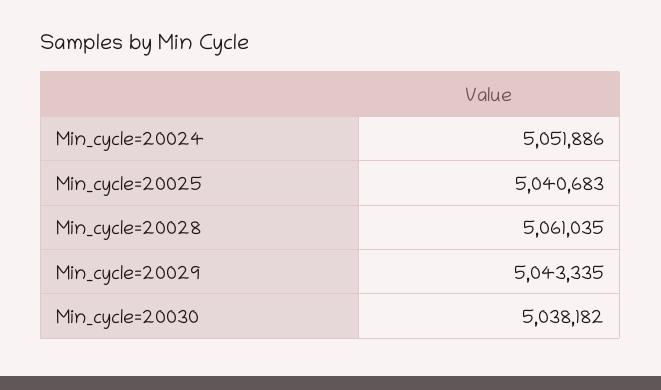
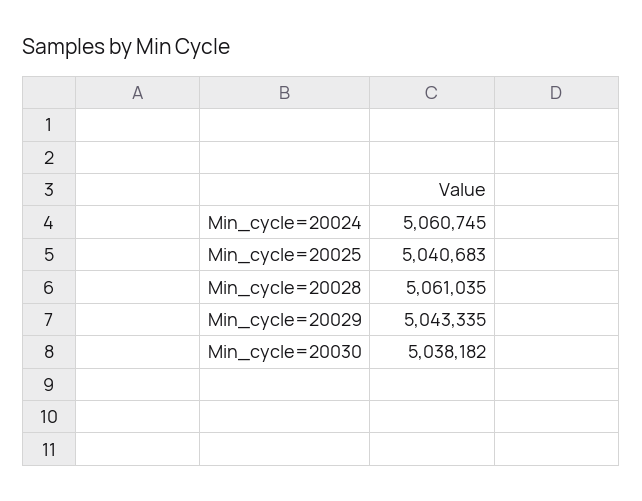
Min_cycle=20024: 5051886 -> 5060745

